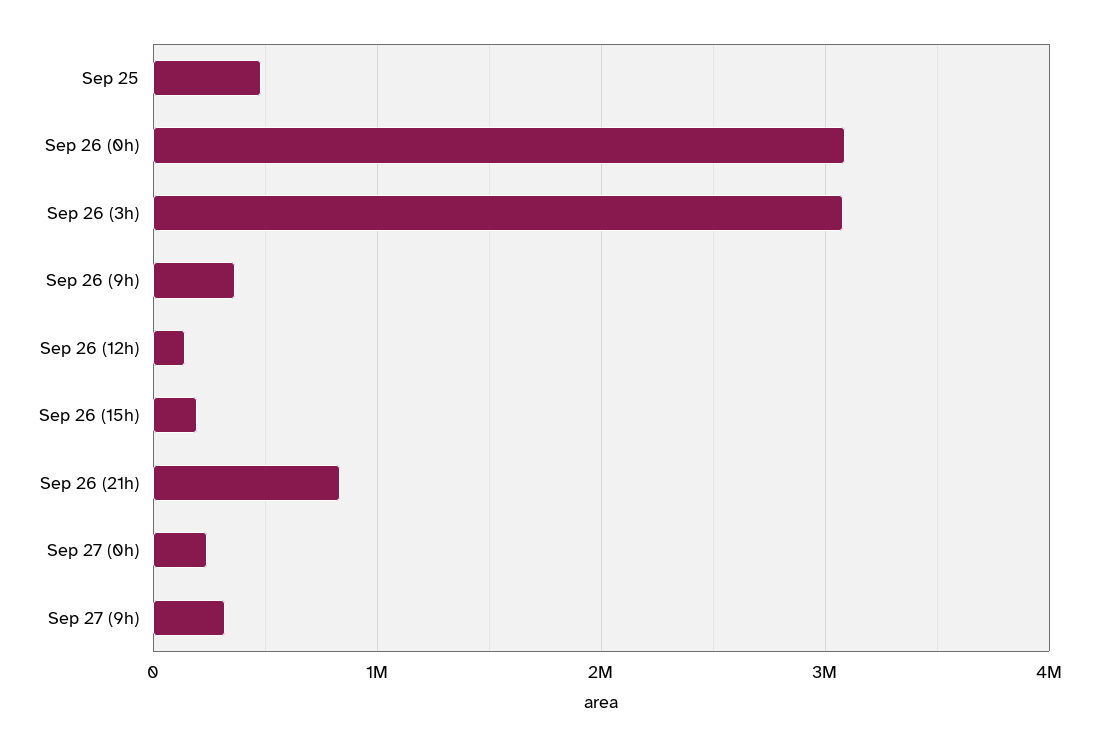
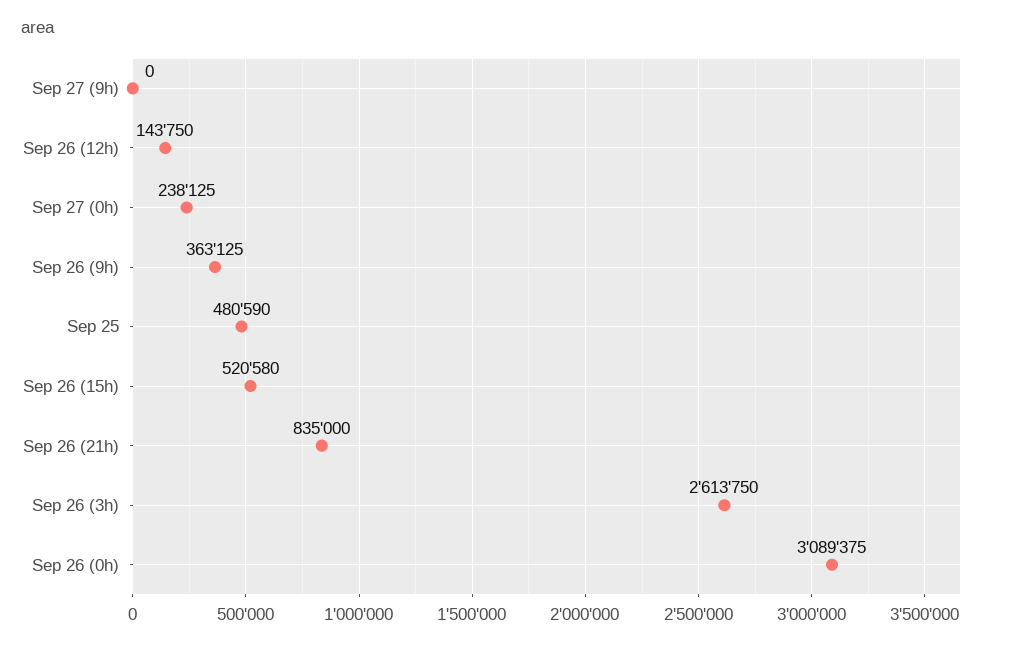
Sep 26 (3h): 3100000 -> 2613750
Sep 26 (15h): 200000 -> 520580
Sep 27 (9h): 300000 -> 0

